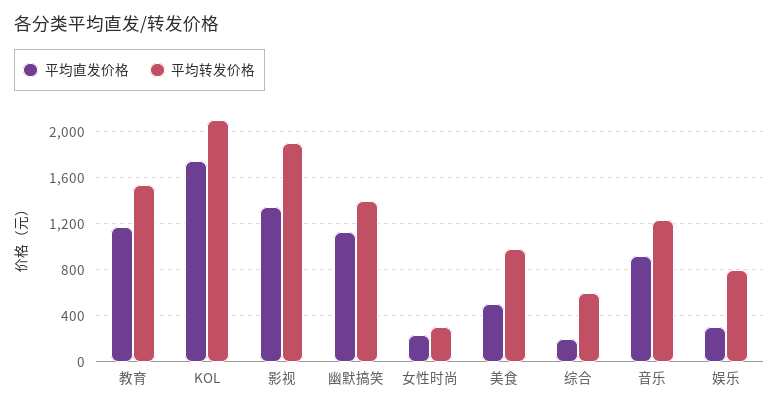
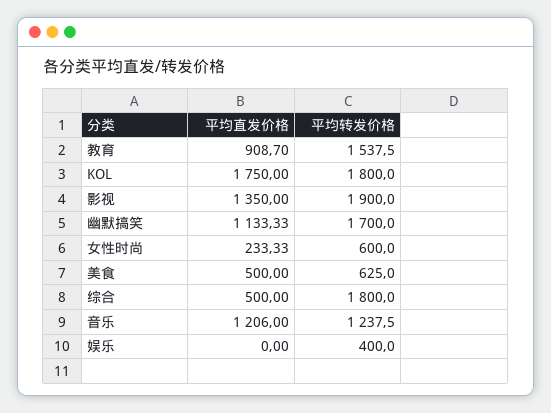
平均直发价格, 教育: 1200 -> 908.7
平均转发价格, KOL: 2100 -> 1800
平均转发价格, 幽默搞笑: 1400 -> 1700
平均转发价格, 女性时尚: 300 -> 600
平均转发价格, 美食: 1000 -> 625
平均直发价格, 综合: 200 -> 500
平均转发价格, 综合: 600 -> 1800
平均直发价格, 音乐: 900 -> 1206
平均直发价格, 娱乐: 300 -> 0
平均转发价格, 娱乐: 800 -> 400

